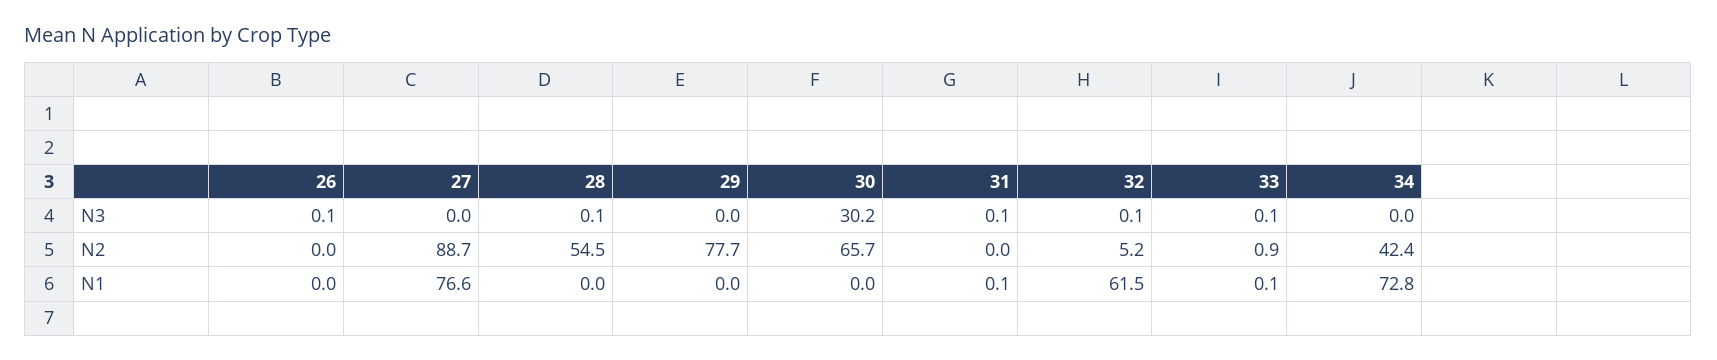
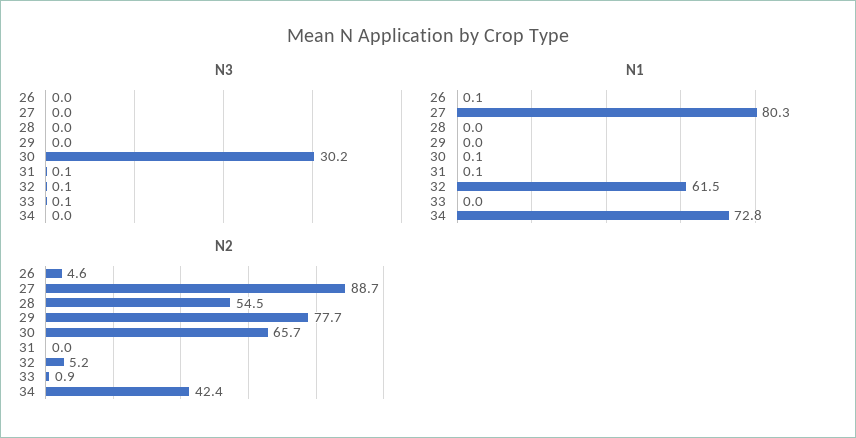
N3, 26: 0.1 -> 0
N3, 28: 0.1 -> 0
N2, 26: 0 -> 4.6
N1, 26: 0 -> 0.1
N1, 27: 76.6 -> 80.3
N1, 30: 0 -> 0.1
N1, 33: 0.1 -> 0

